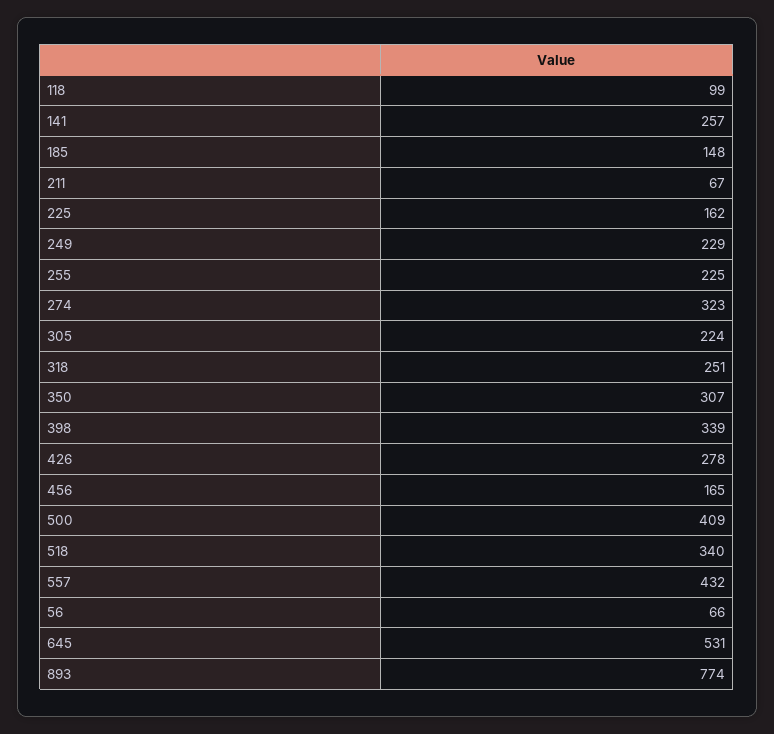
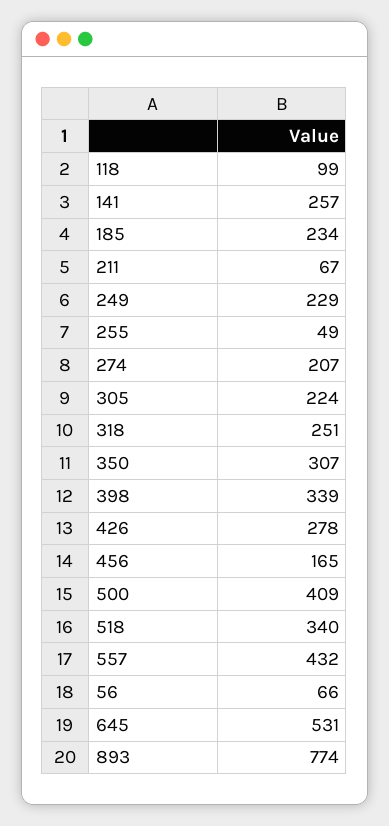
185: 148 -> 234
225: 162 -> none
255: 225 -> 49
274: 323 -> 207

